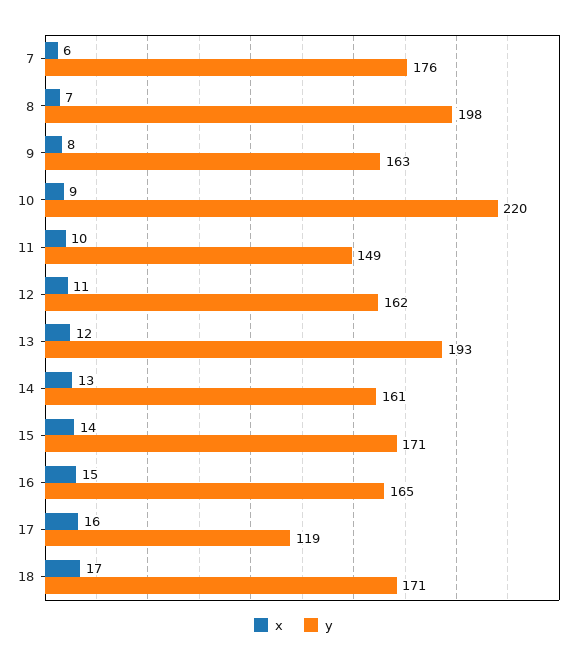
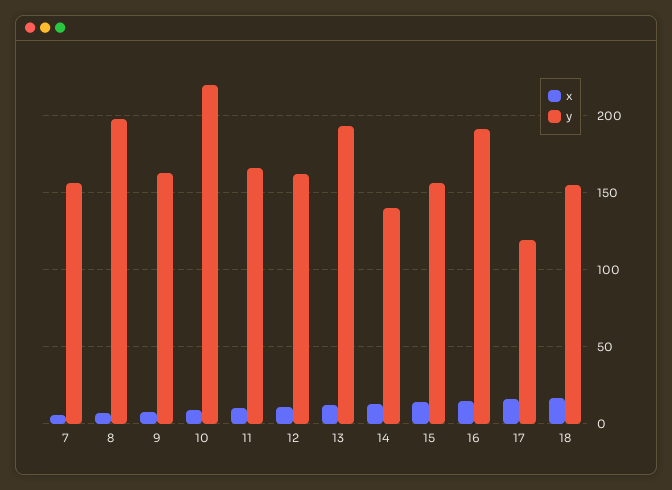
y, 7: 176 -> 155
y, 11: 149 -> 165
y, 14: 161 -> 140
y, 15: 171 -> 155
y, 16: 165 -> 190
y, 18: 171 -> 155

